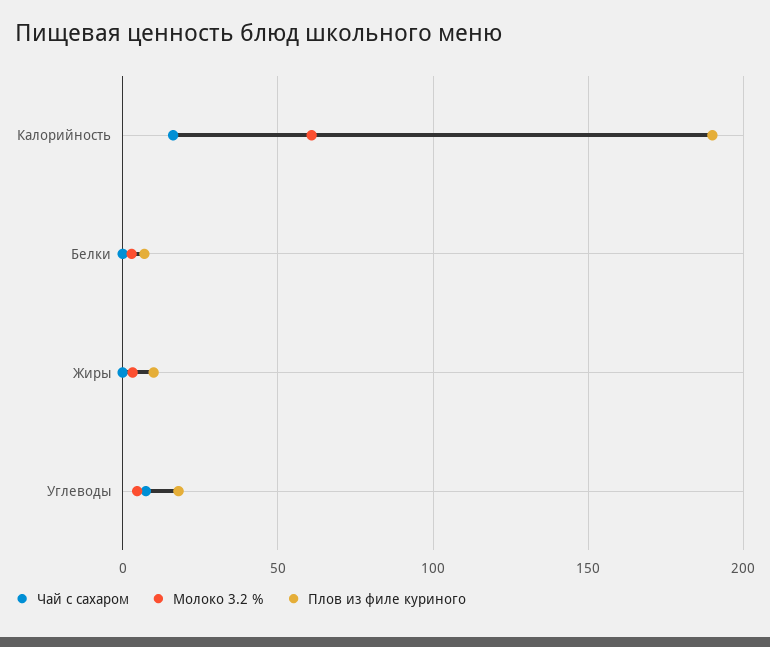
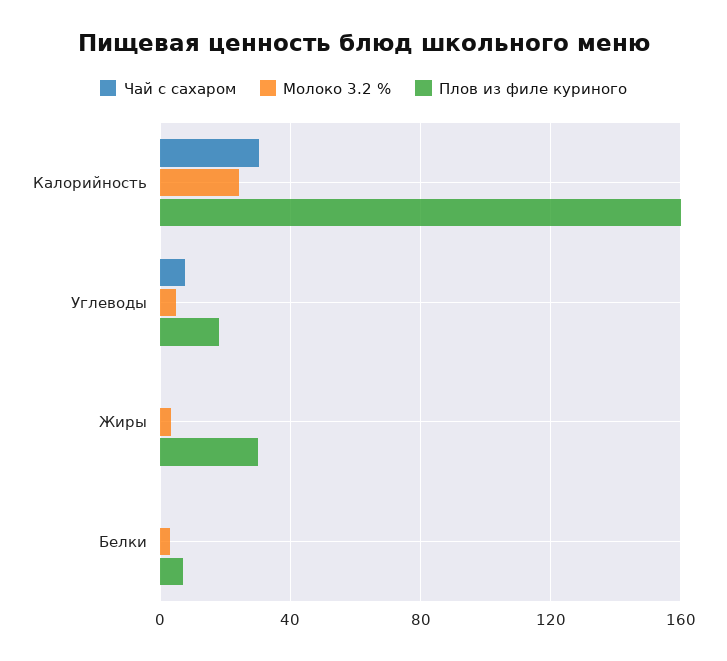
Чай с сахаром, Калорийность: 15 -> 30
Молоко 3.2 %, Калорийность: 60 -> 25
Плов из филе куриного, Калорийность: 190 -> 160
Плов из филе куриного, Жиры: 10 -> 30

